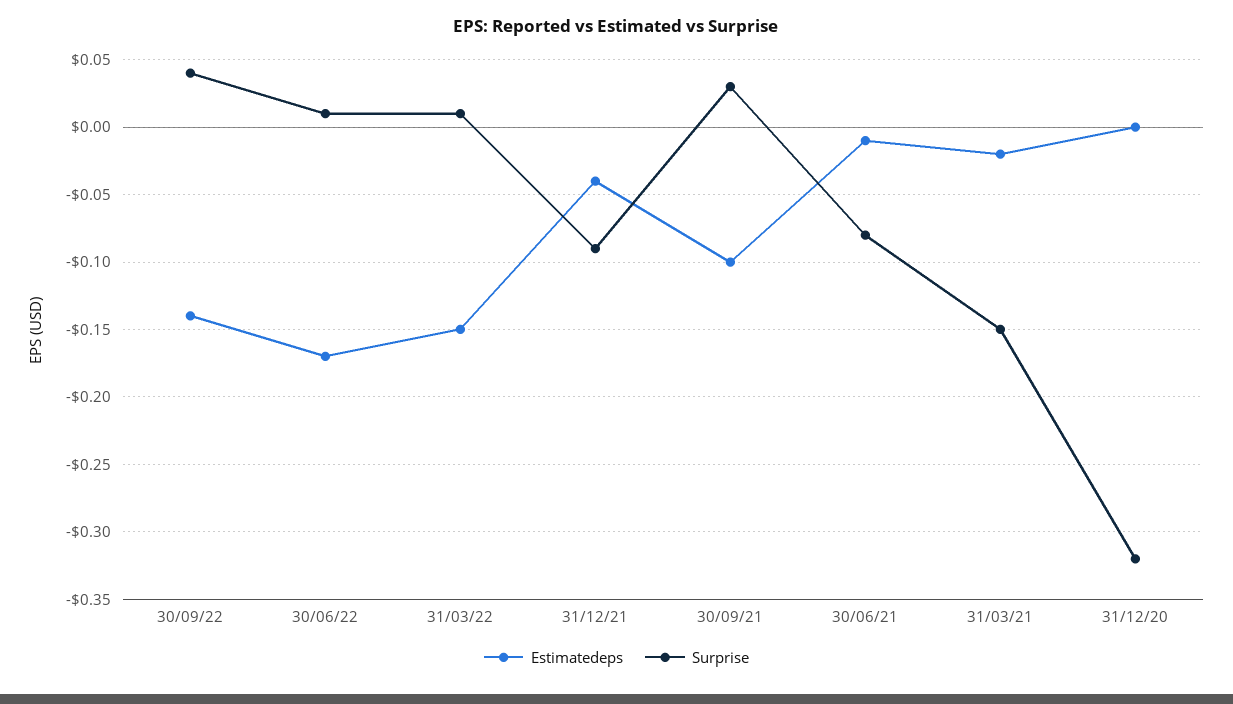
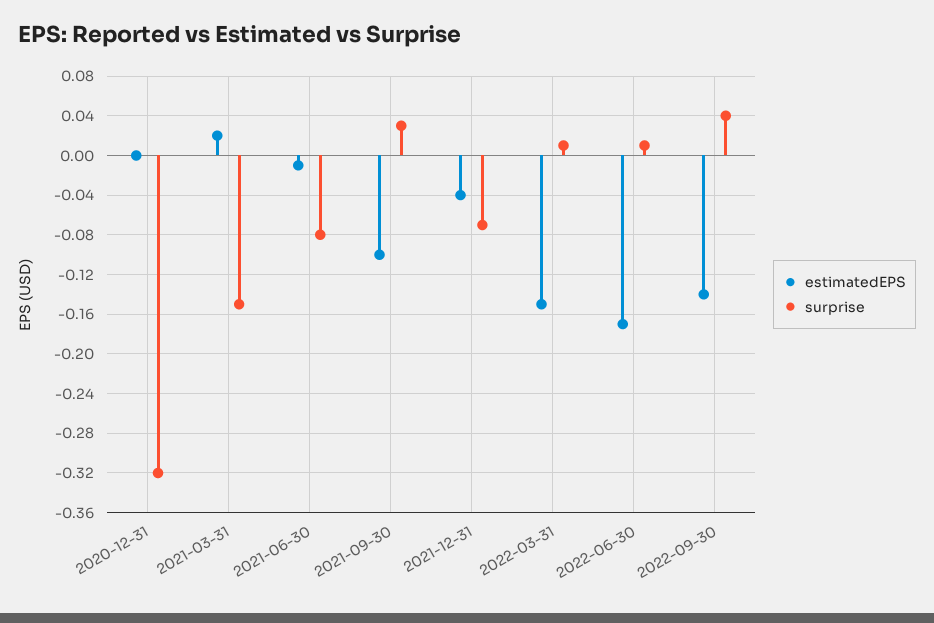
Surprise, 31/12/21: -0.09 -> -0.07
Estimatedeps, 31/03/21: -0.02 -> 0.02

